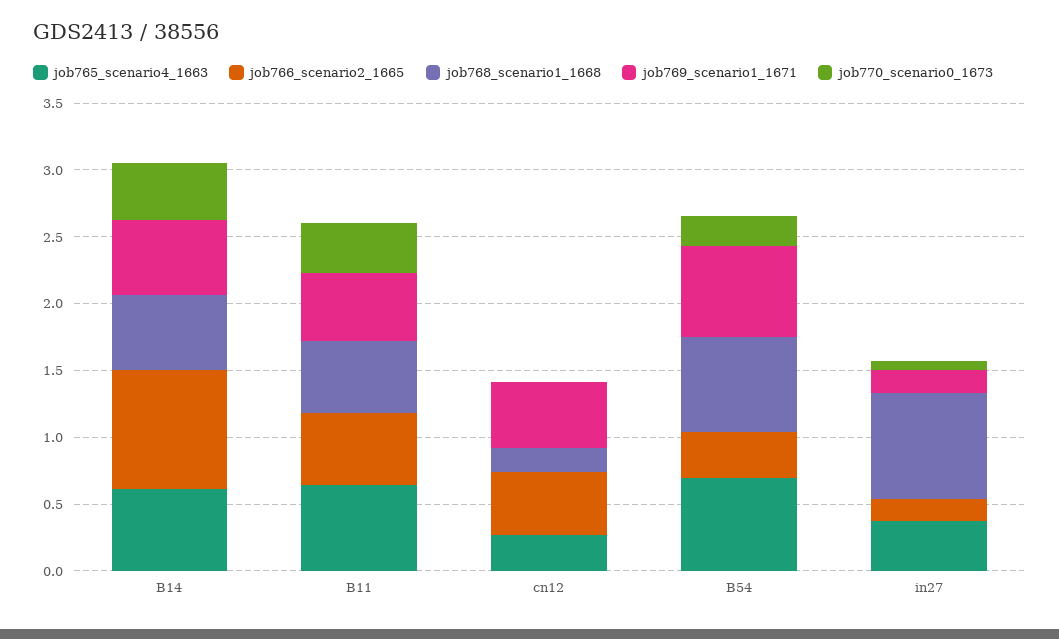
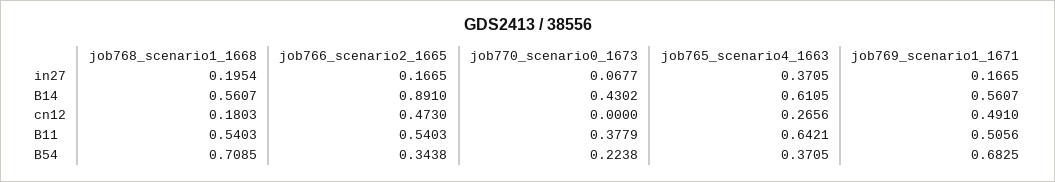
job765_scenario4_1663, B54: 0.7 -> 0.3705
job768_scenario1_1668, in27: 0.8 -> 0.1954

